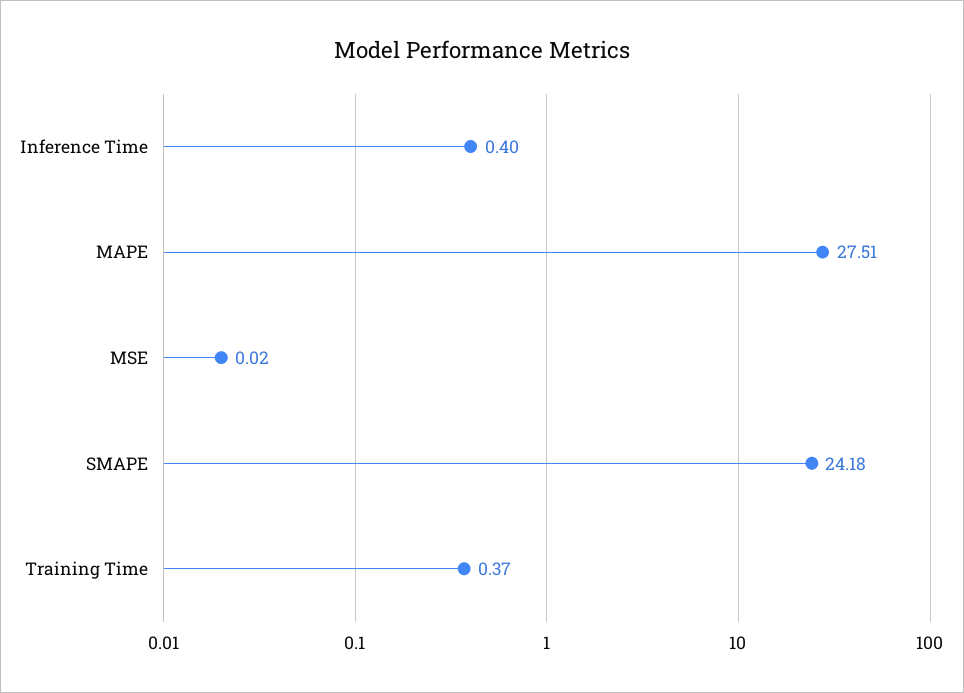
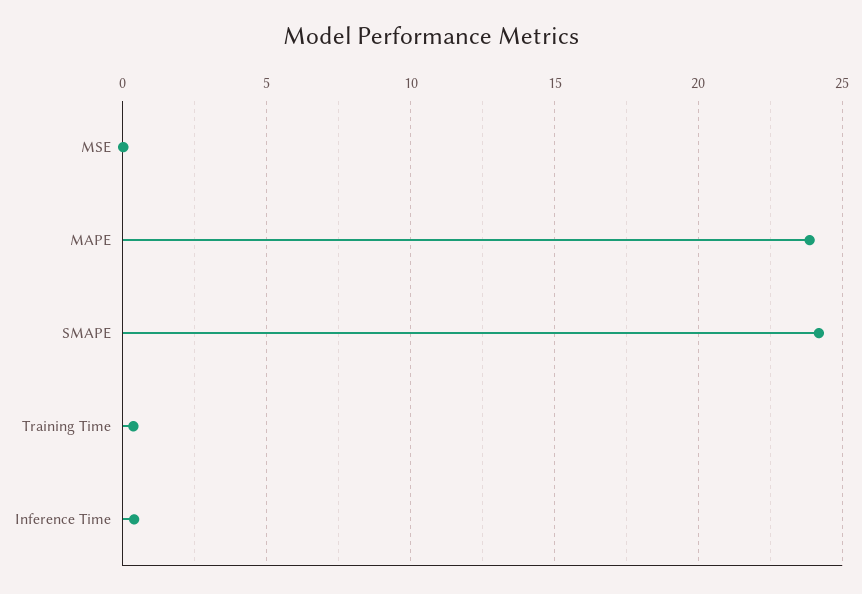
MAPE: 27.51 -> 24

